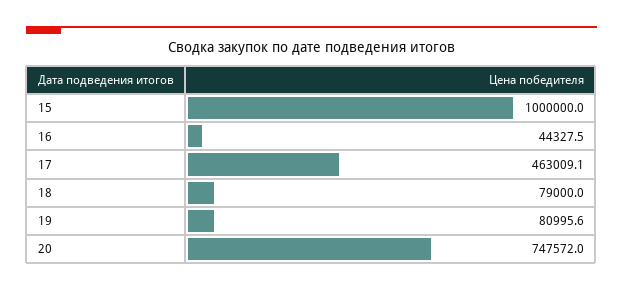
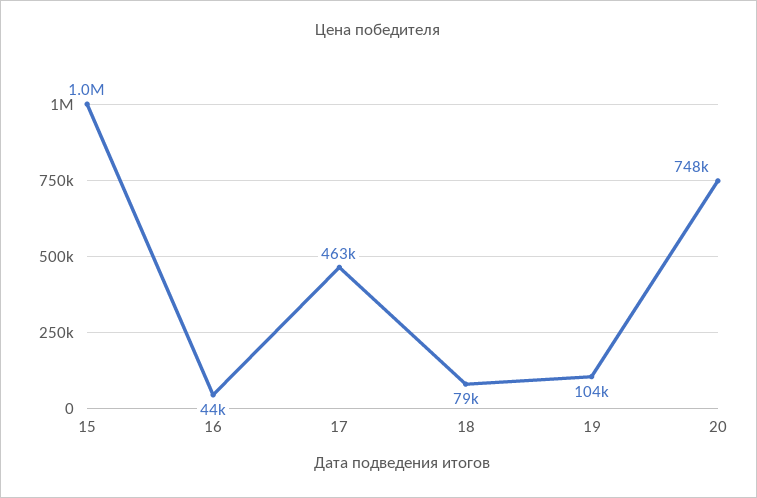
19: 80995.6 -> 104000

